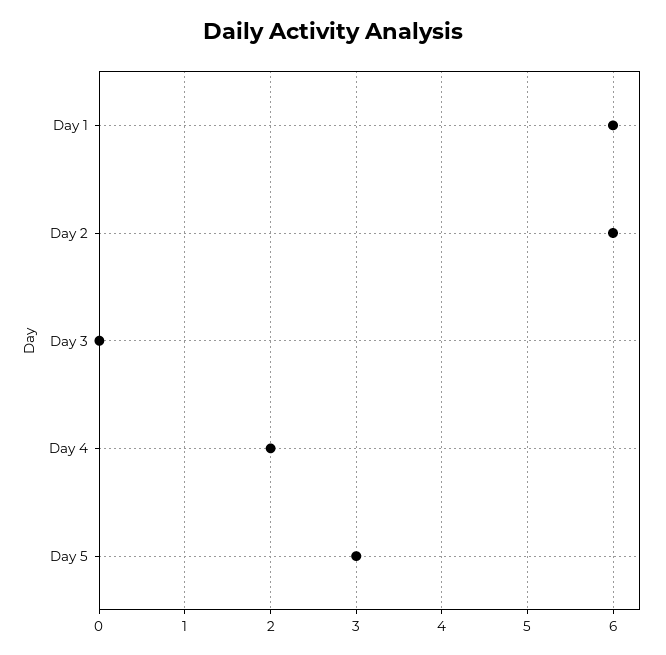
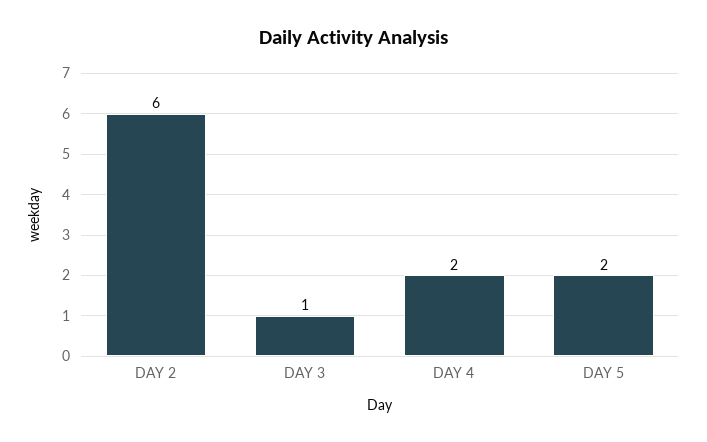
Day 1: 6 -> none
Day 3: 0 -> 1
Day 5: 3 -> 2

